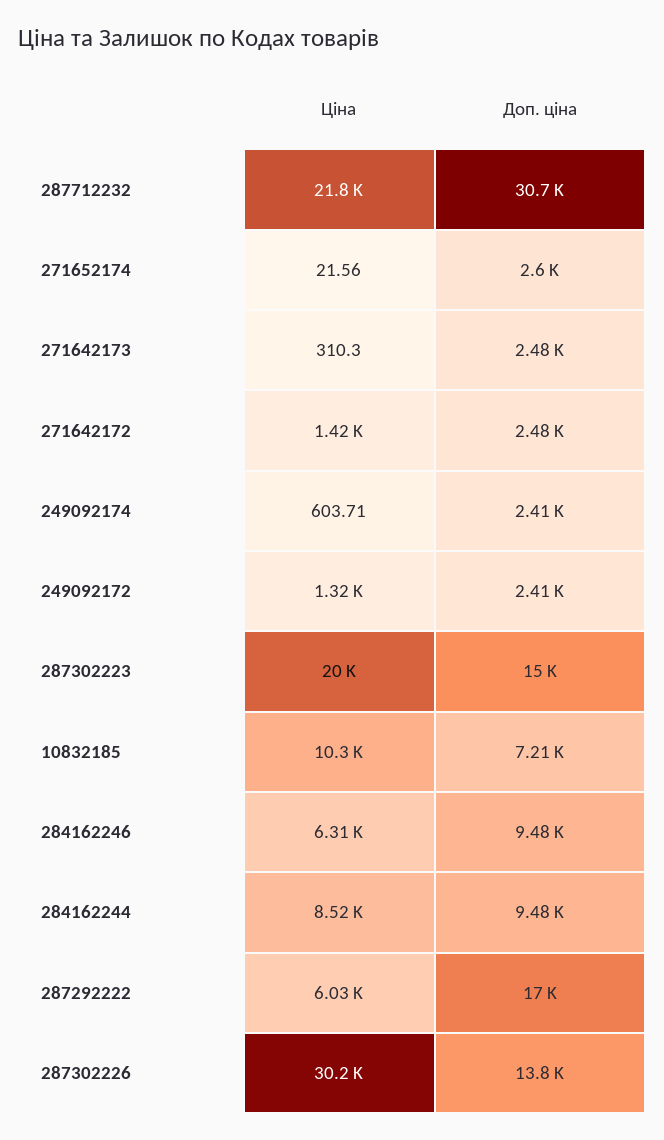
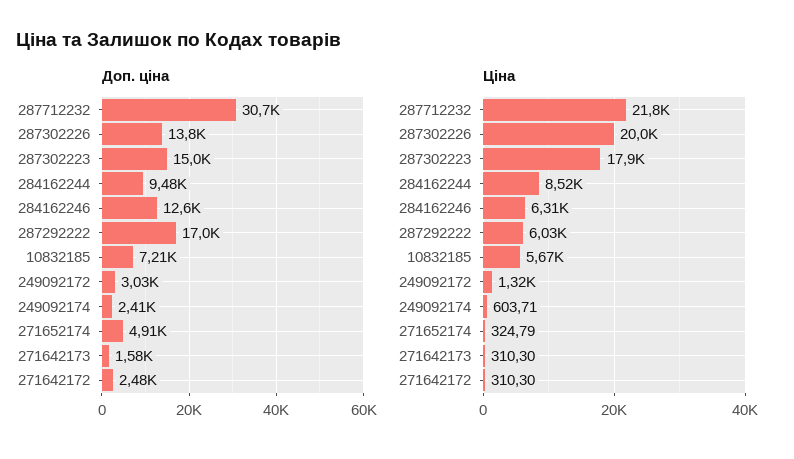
Ціна, 271652174: 21.56 -> 324.79
Доп. ціна, 271652174: 2600 -> 4910
Доп. ціна, 271642173: 2480 -> 1580
Ціна, 271642172: 1420 -> 310.3
Доп. ціна, 249092172: 2410 -> 3030
Ціна, 287302223: 20000 -> 17900
Ціна, 10832185: 10300 -> 5670
Доп. ціна, 284162246: 9480 -> 12600
Ціна, 287302226: 30200 -> 20000

